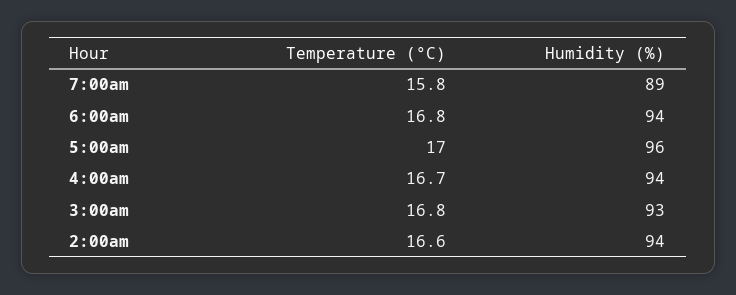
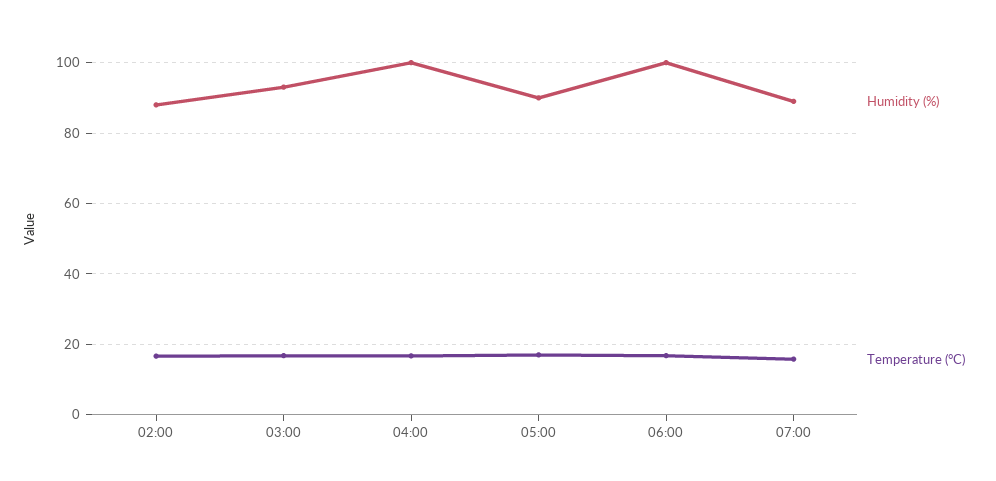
Humidity (%), 6:00am: 94 -> 100
Humidity (%), 5:00am: 96 -> 90
Humidity (%), 4:00am: 94 -> 100
Humidity (%), 2:00am: 94 -> 88

